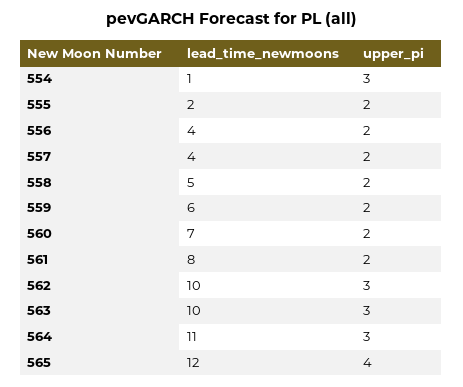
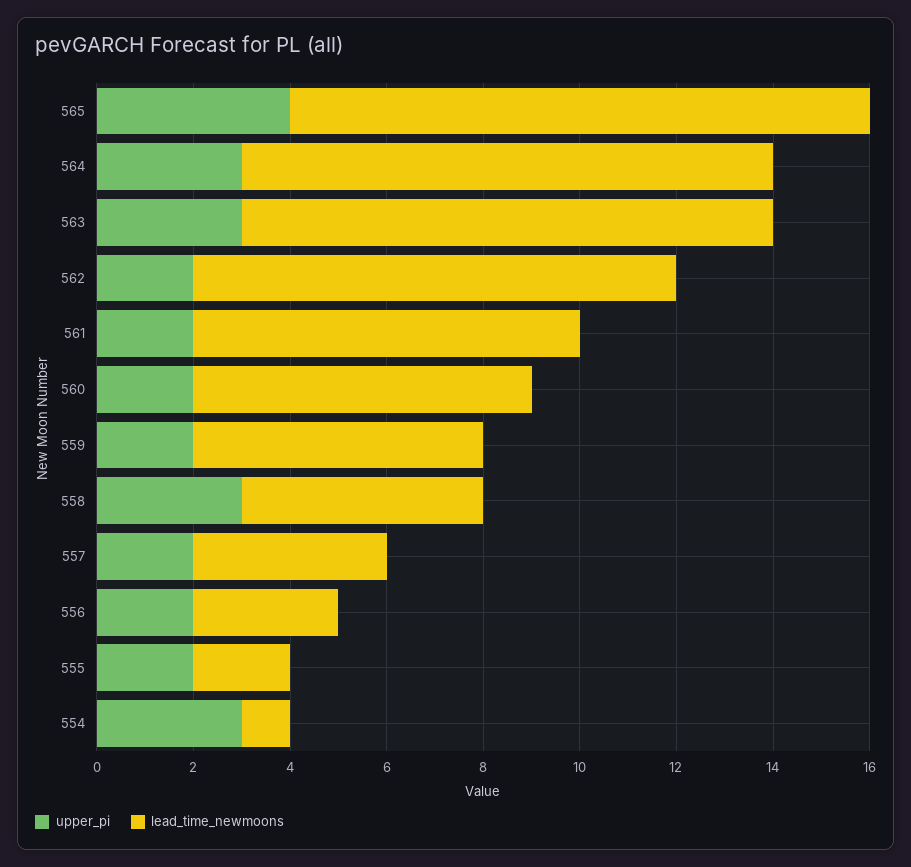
lead_time_newmoons, 556: 4 -> 3
upper_pi, 558: 2 -> 3
upper_pi, 562: 3 -> 2
lead_time_newmoons, 563: 10 -> 11

